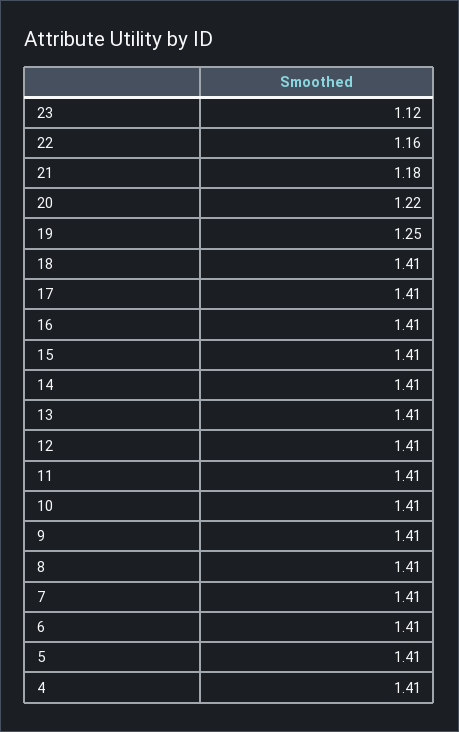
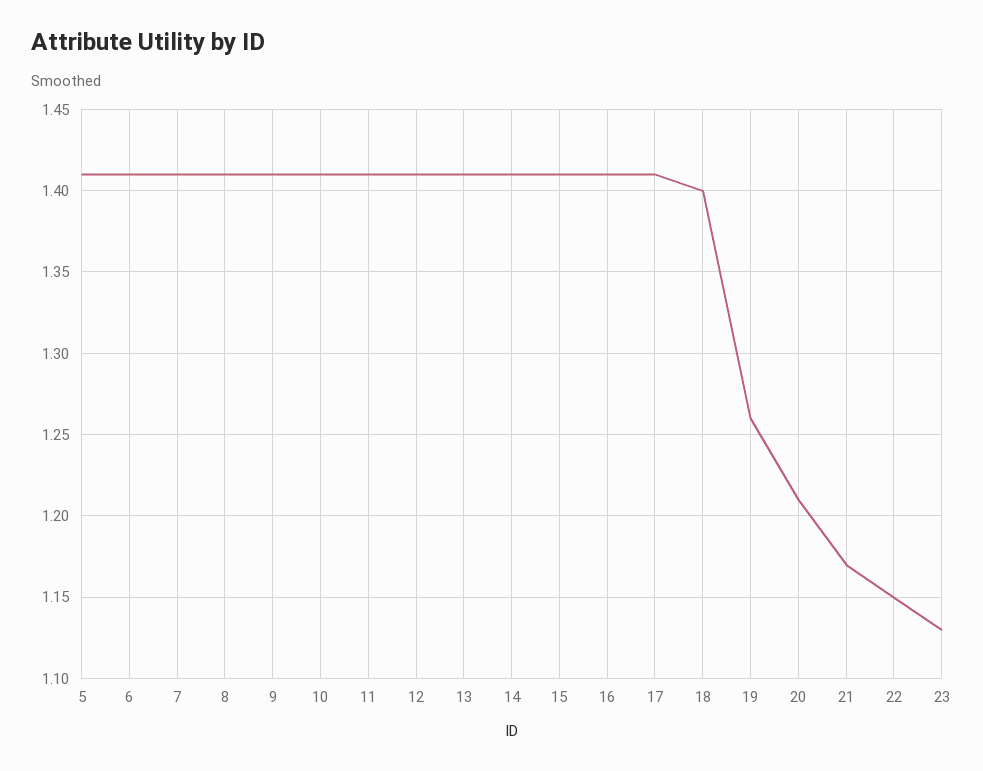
23: 1.12 -> 1.13
22: 1.16 -> 1.15
21: 1.18 -> 1.17
20: 1.22 -> 1.21
19: 1.25 -> 1.26
18: 1.41 -> 1.4
4: 1.41 -> none

